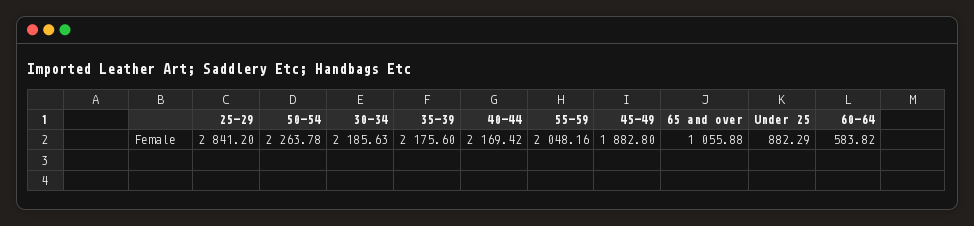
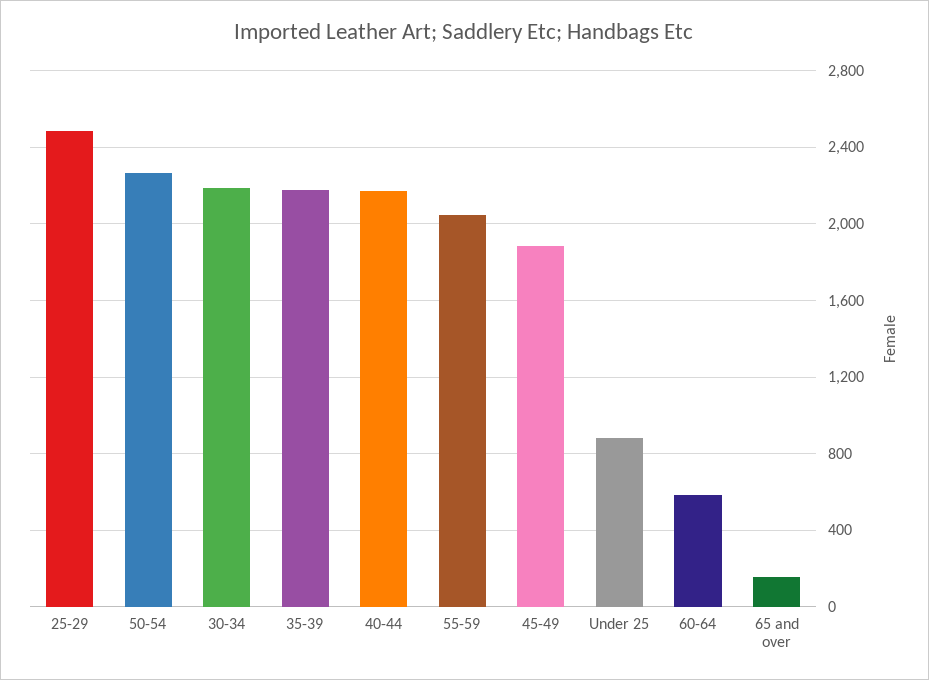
25-29: 2841.2 -> 2500
65 and over: 1055.88 -> 150

